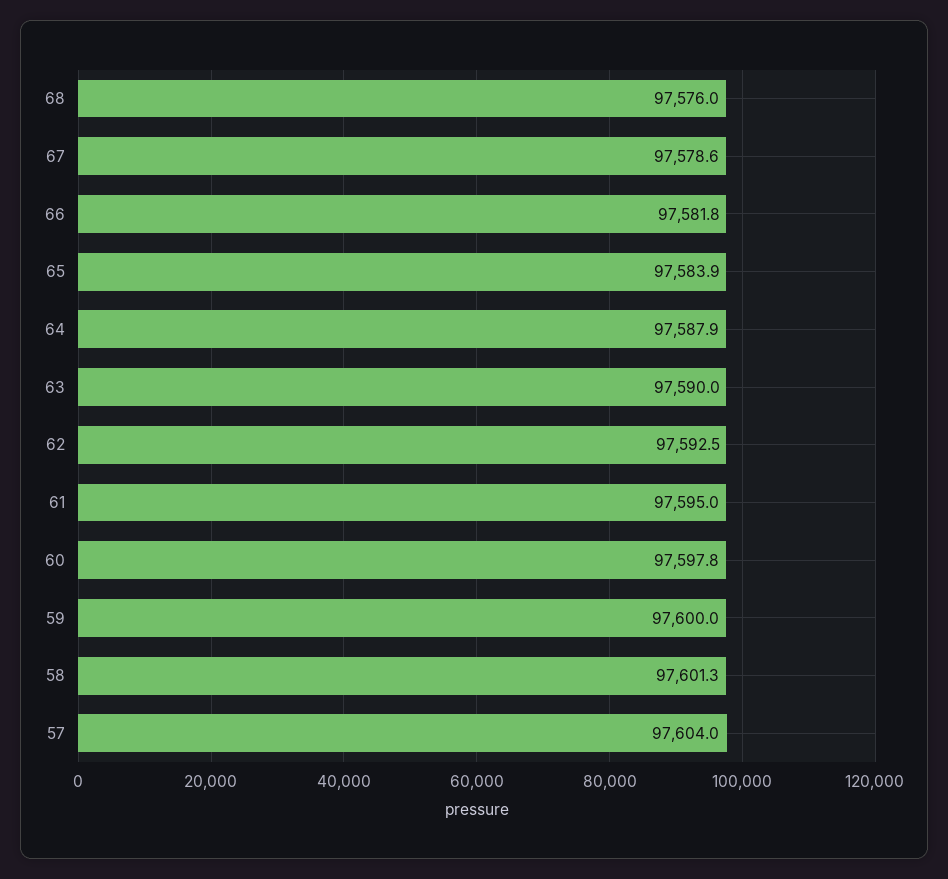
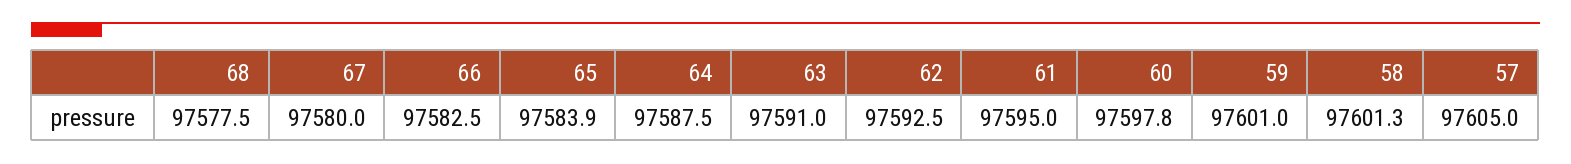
68: 97576 -> 97577.5
67: 97578.6 -> 97580
66: 97581.8 -> 97582.5
64: 97587.9 -> 97587.5
63: 97590 -> 97591
59: 97600 -> 97601
57: 97604 -> 97605

